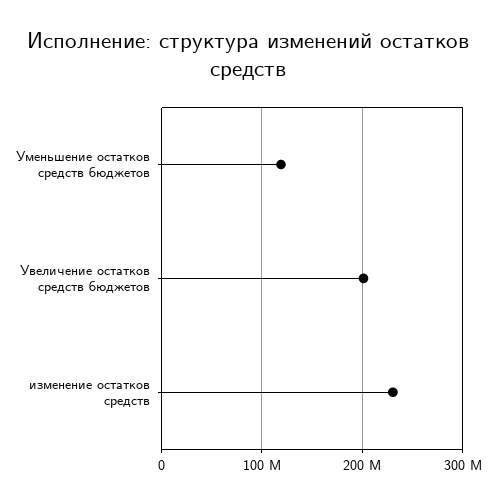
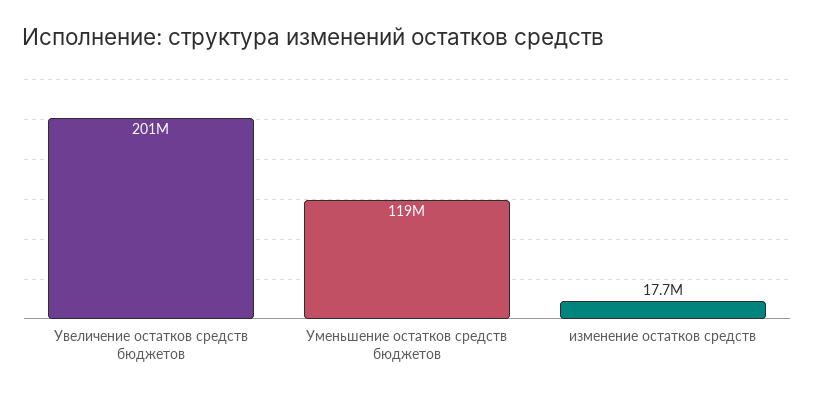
изменение остатков средств: 230000000 -> 17700000

